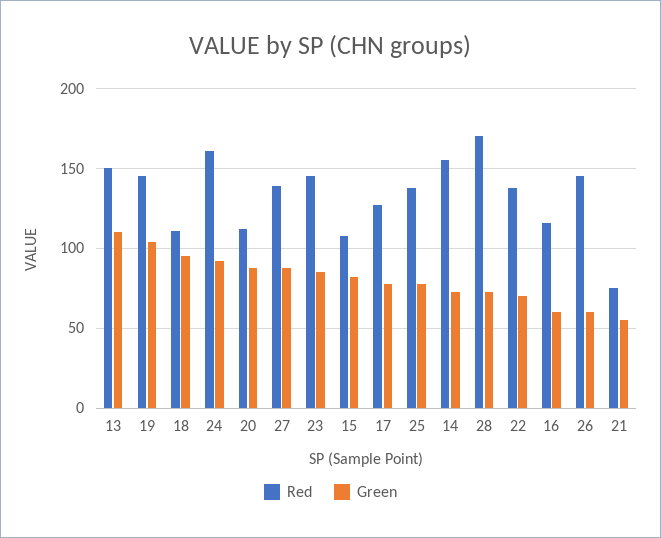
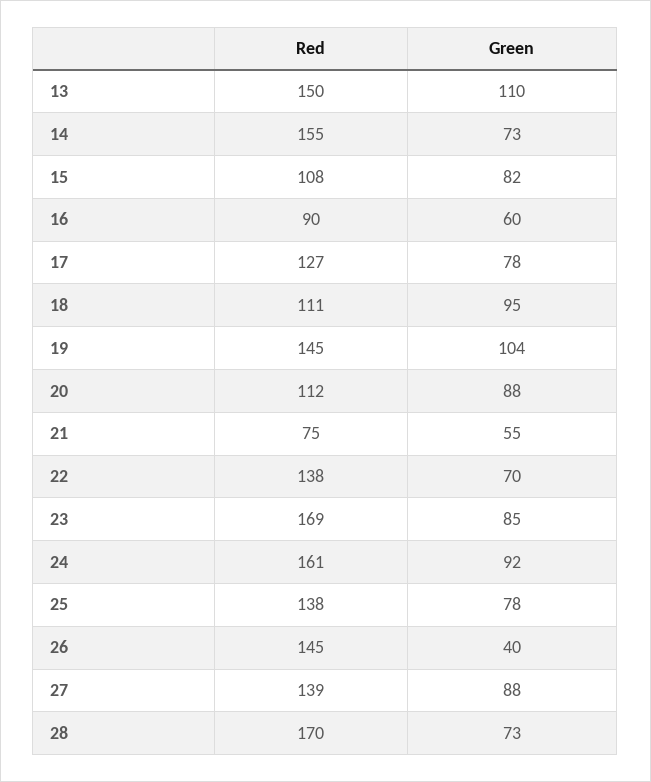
Red, 23: 145 -> 169
Red, 16: 115 -> 90
Green, 26: 60 -> 40

